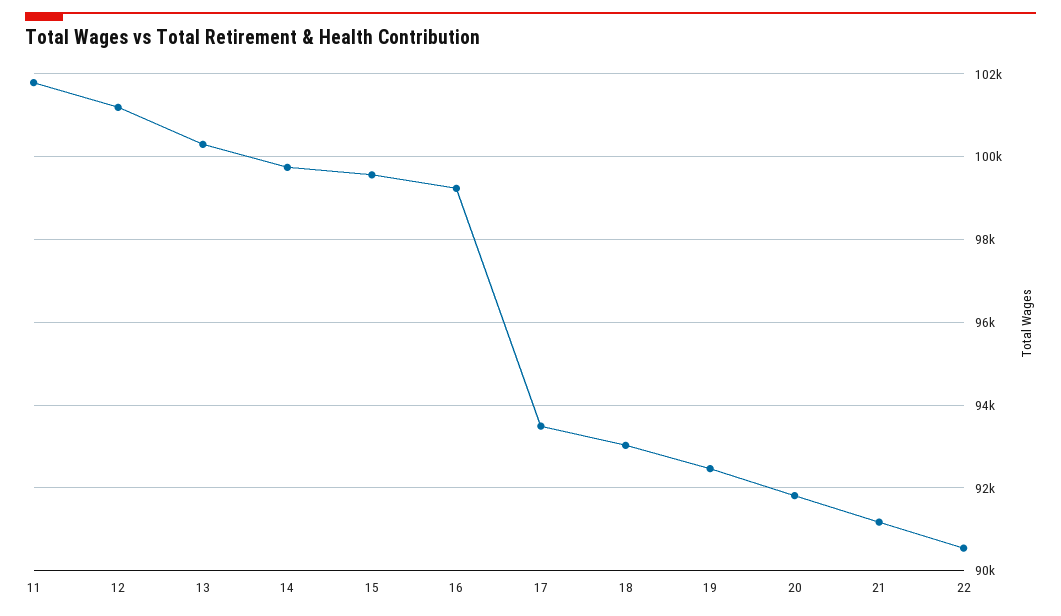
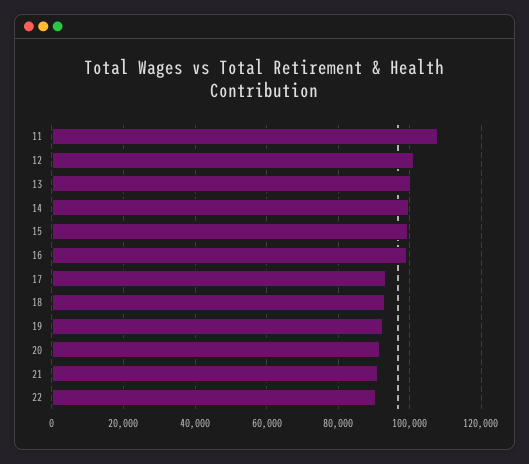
11: 101800 -> 108000

